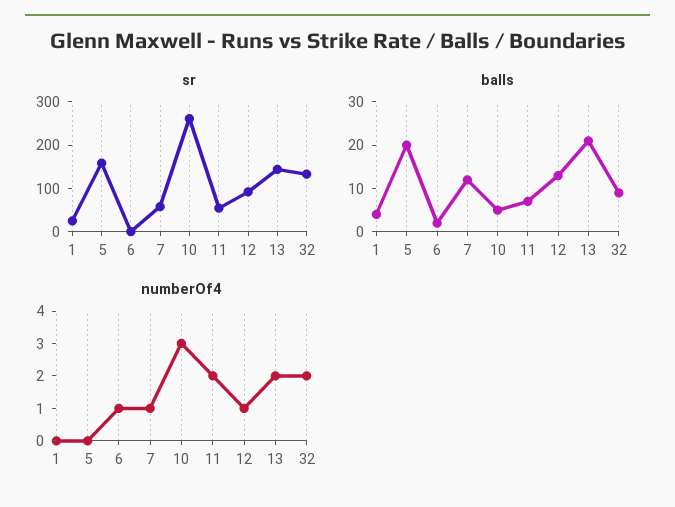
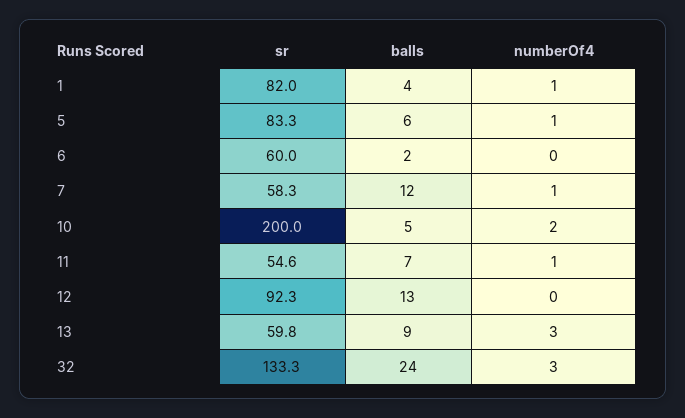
sr, 1: 20 -> 82
sr, 5: 160 -> 83.3
sr, 6: 0 -> 60
sr, 10: 260 -> 200
sr, 13: 140 -> 59.8
balls, 5: 20 -> 6
balls, 13: 20 -> 9
balls, 32: 10 -> 24
numberOf4, 1: 0 -> 1
numberOf4, 5: 0 -> 1
numberOf4, 6: 1 -> 0
numberOf4, 10: 3 -> 2
numberOf4, 11: 2 -> 1
numberOf4, 12: 1 -> 0
numberOf4, 13: 2 -> 3
numberOf4, 32: 2 -> 3

